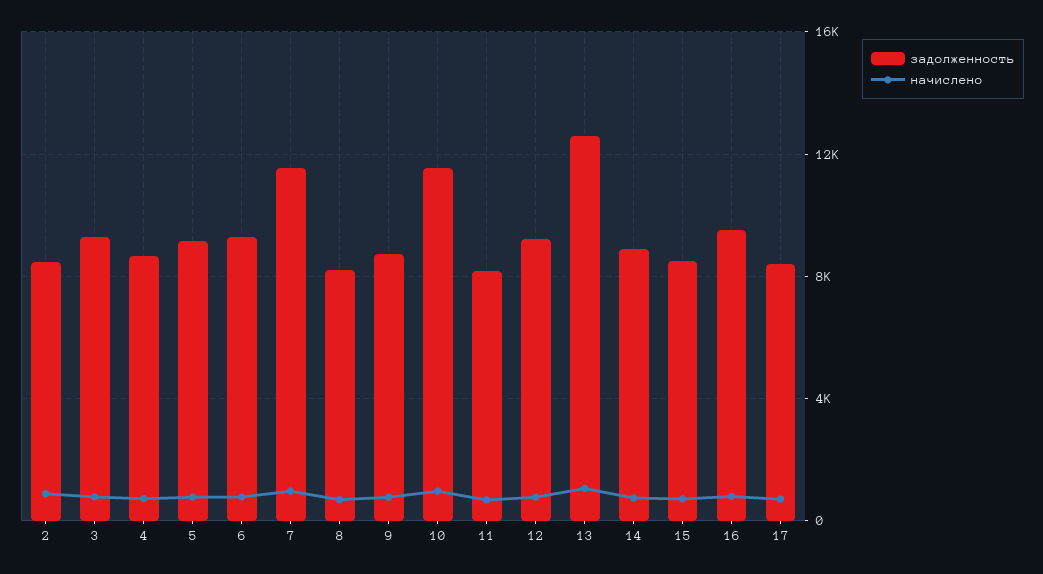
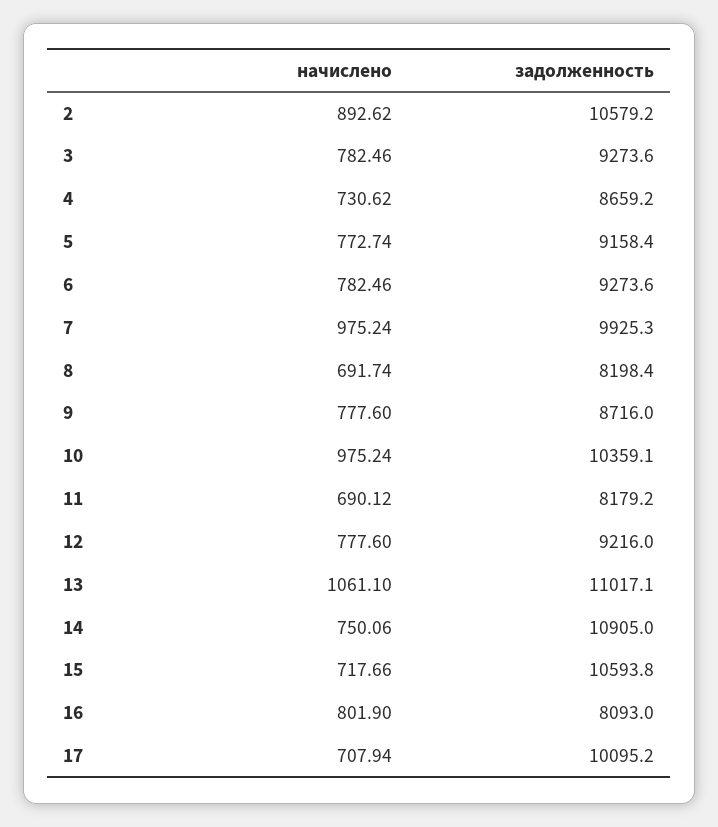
задолженность, 2: 8500 -> 10579.2
задолженность, 7: 11500 -> 9925.3
задолженность, 10: 11500 -> 10359.1
задолженность, 13: 12500 -> 11017.1
задолженность, 14: 9000 -> 10905
задолженность, 15: 8500 -> 10593.8
задолженность, 16: 9500 -> 8093
задолженность, 17: 8500 -> 10095.2

